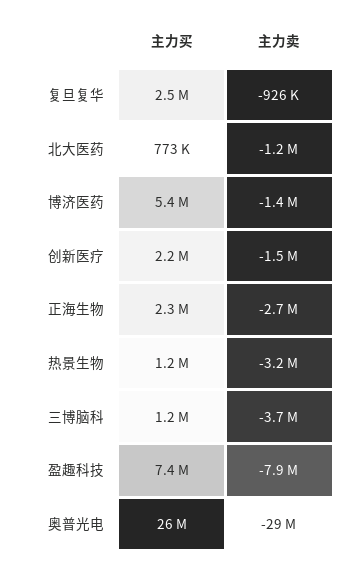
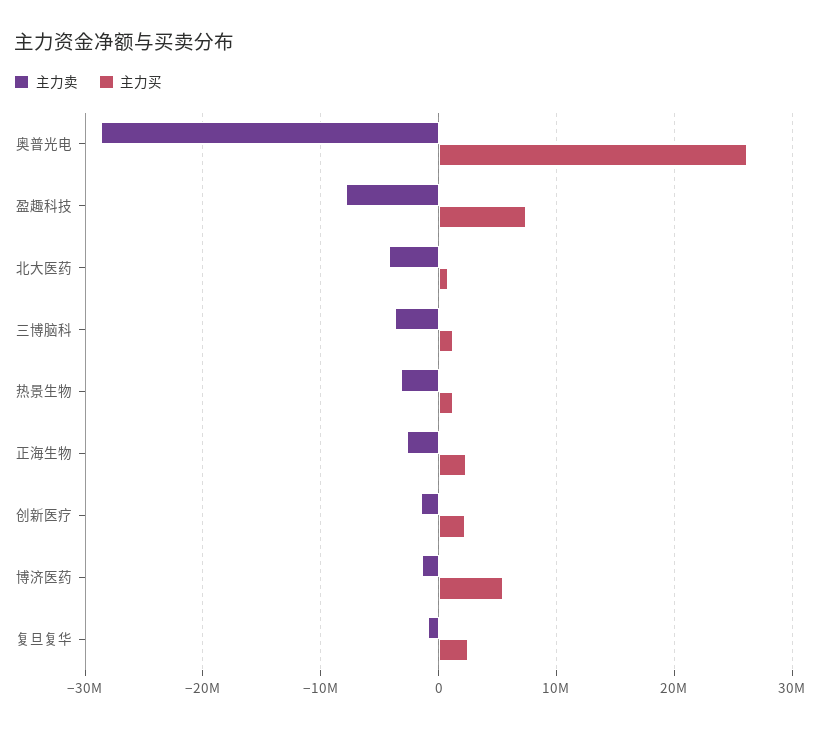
主力卖, 北大医药: -1200000 -> -4000000

